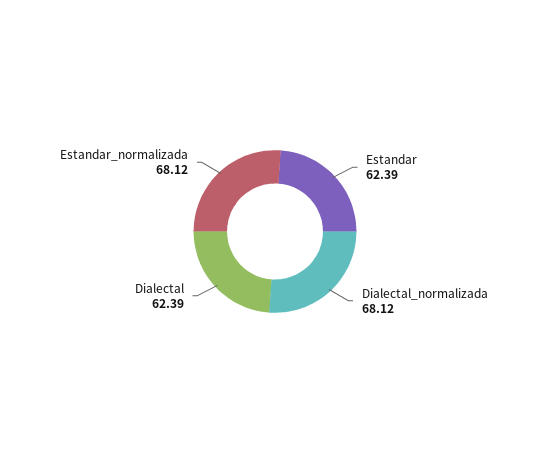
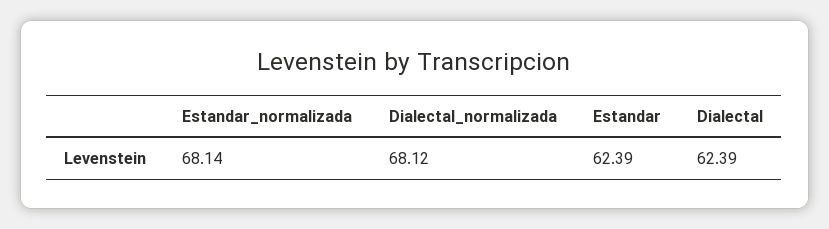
Estandar_normalizada: 68.12 -> 68.14

